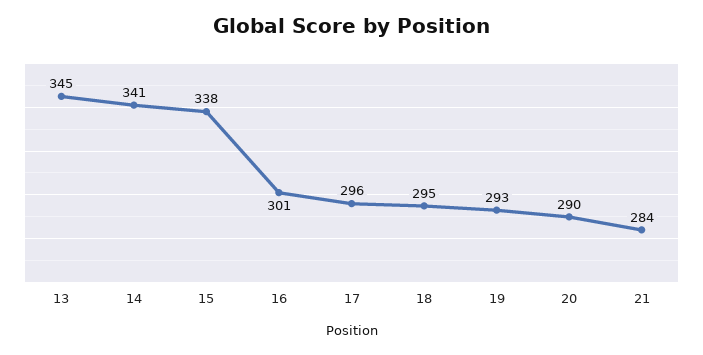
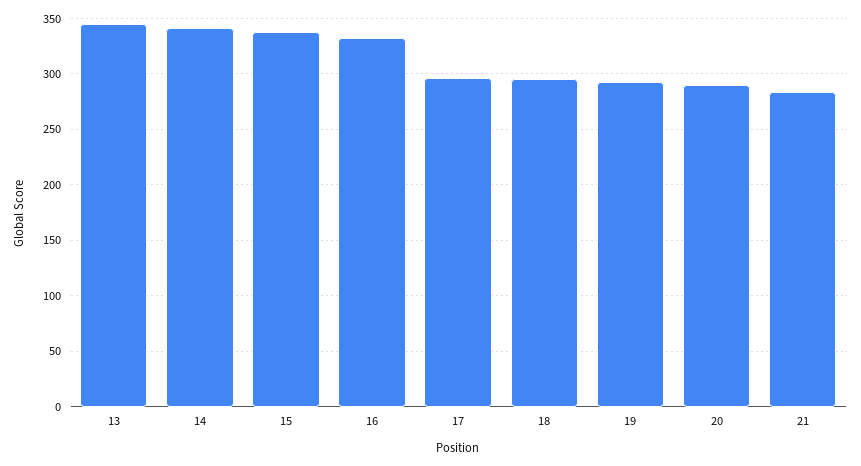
16: 301 -> 330

